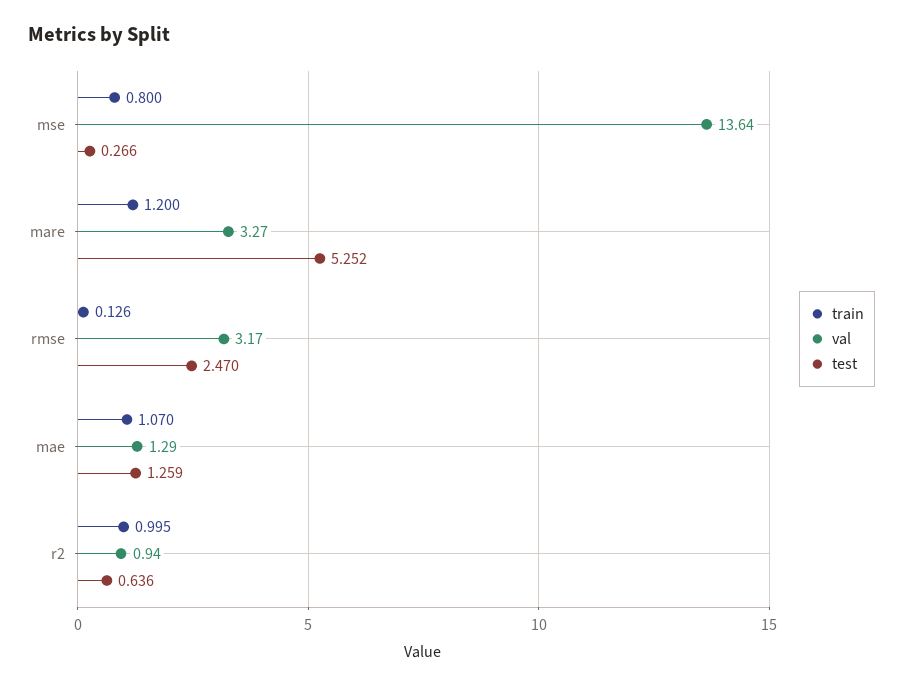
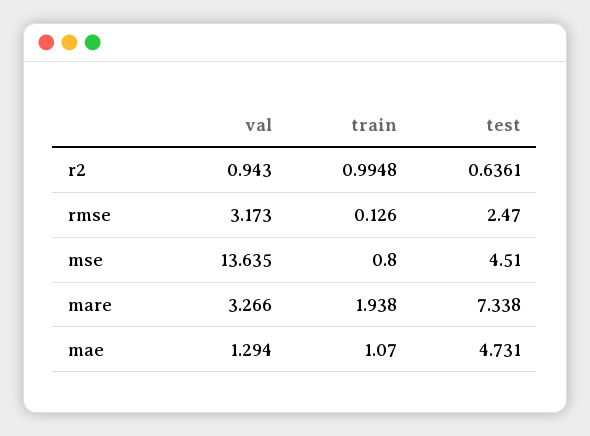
test, mse: 0.266 -> 4.51
train, mare: 1.2 -> 1.938
test, mare: 5.252 -> 7.338
test, mae: 1.259 -> 4.731

